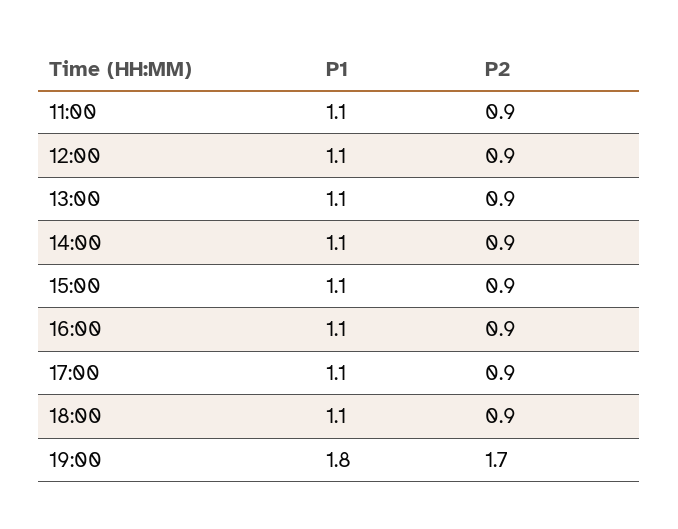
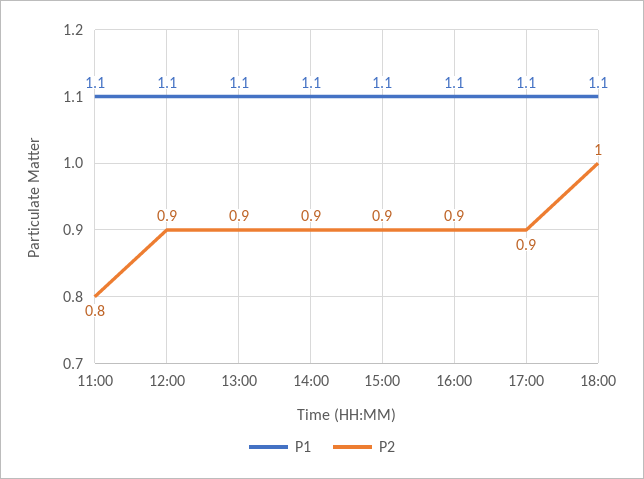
P2, 11:00: 0.9 -> 0.8
P2, 18:00: 0.9 -> 1
P1, 19:00: 1.8 -> none
P2, 19:00: 1.7 -> none

